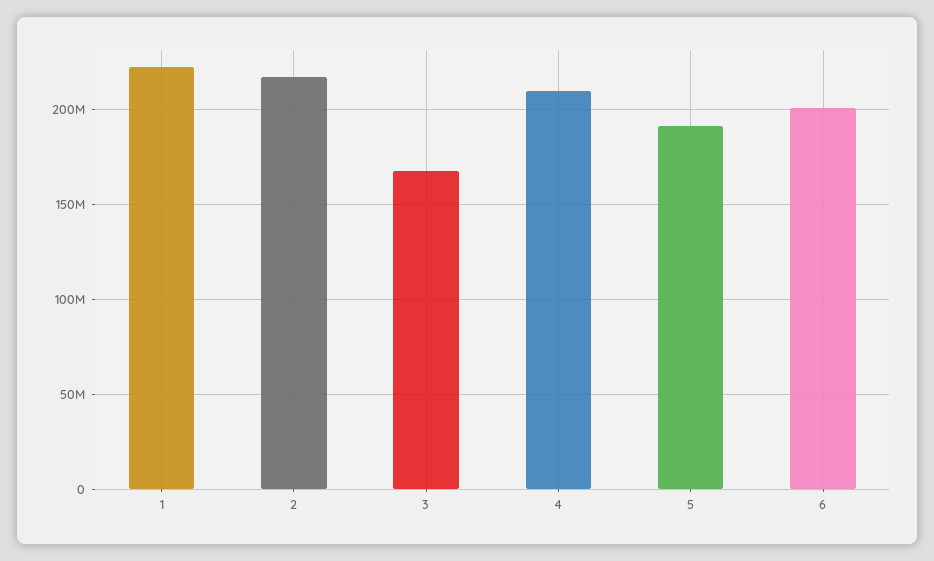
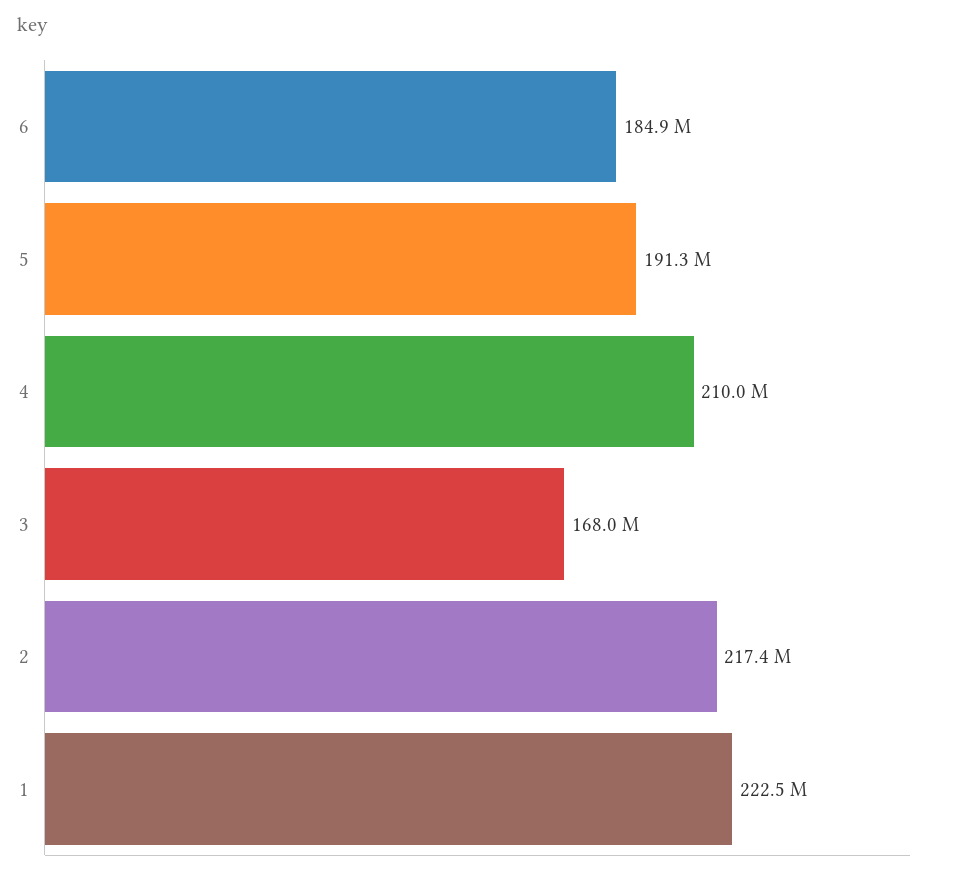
6: 200000000 -> 184900000

